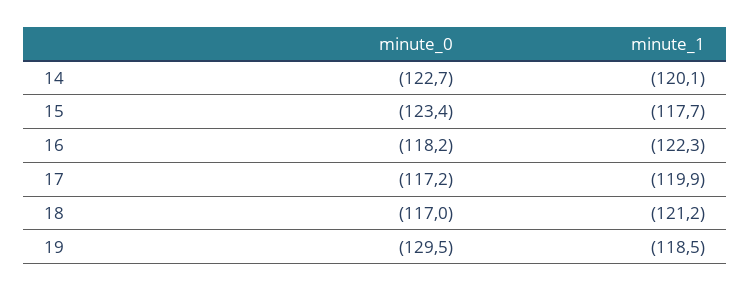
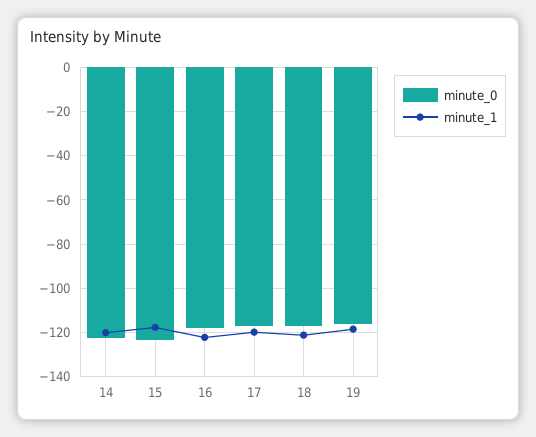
minute_0, 19: -129.5 -> -115

